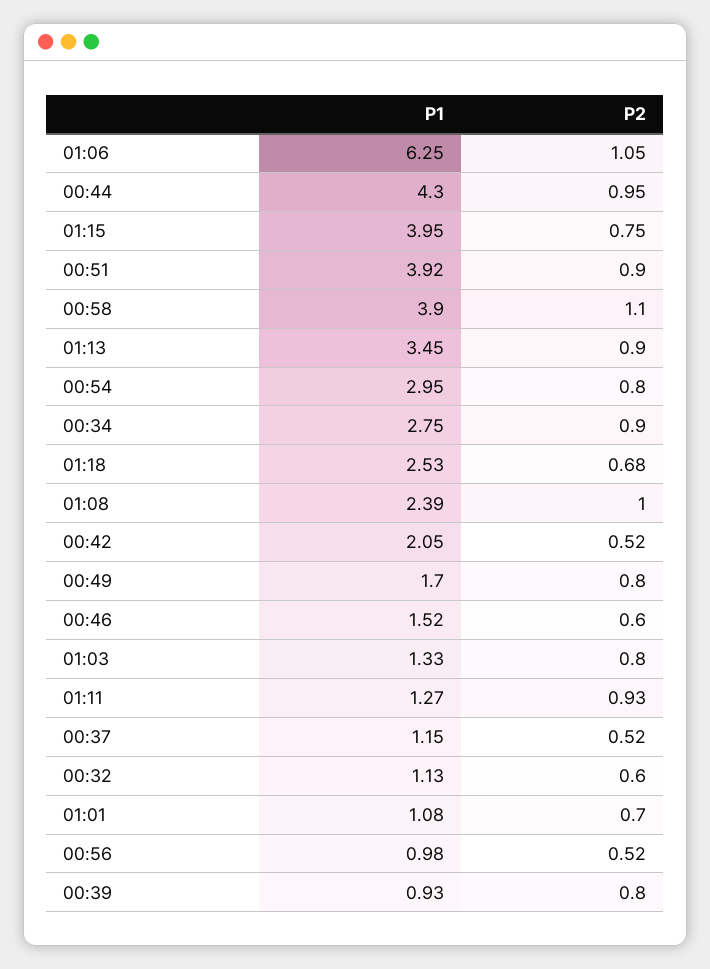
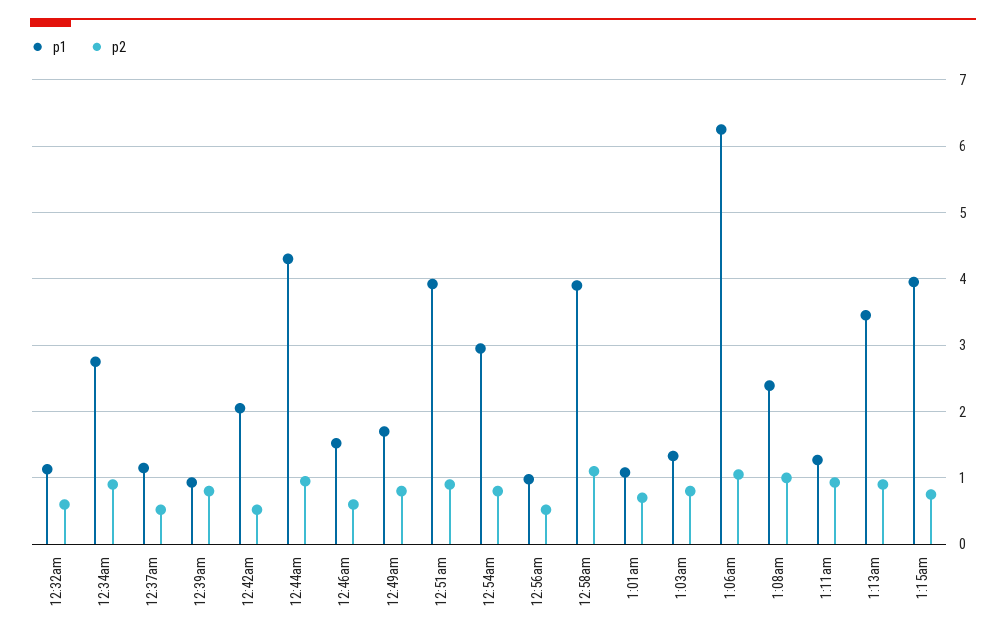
P1, 01:18: 2.53 -> none
P2, 01:18: 0.68 -> none

